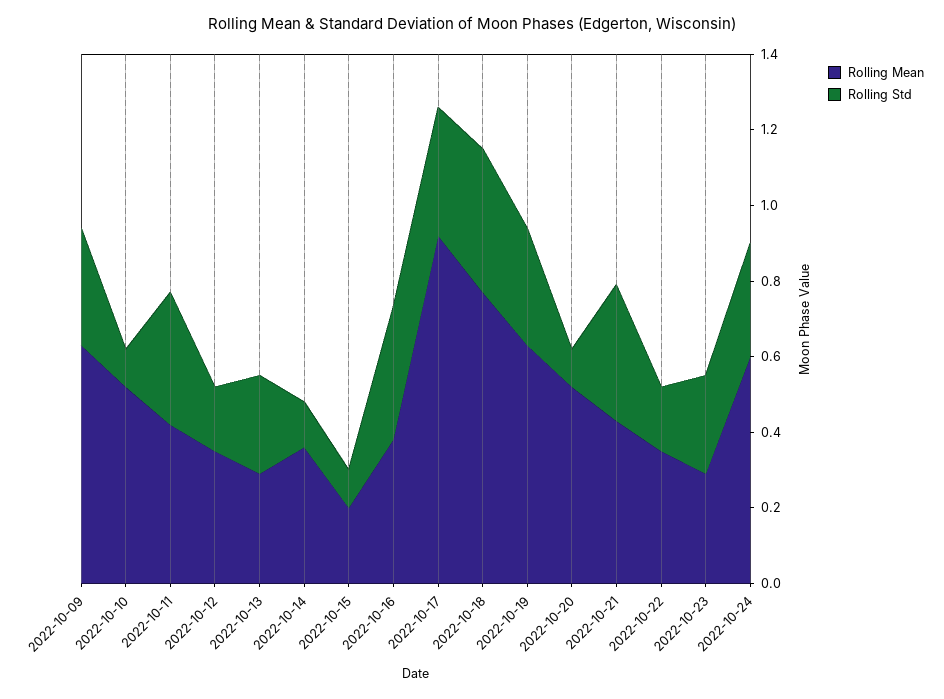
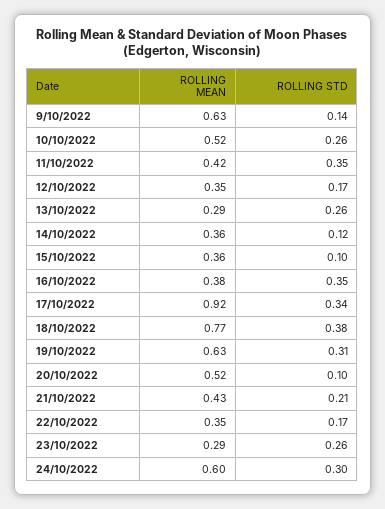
Rolling Std, 2022-10-09: 0.3 -> 0.14
Rolling Std, 2022-10-10: 0.1 -> 0.26
Rolling Mean, 2022-10-15: 0.2 -> 0.36
Rolling Std, 2022-10-21: 0.35 -> 0.21

